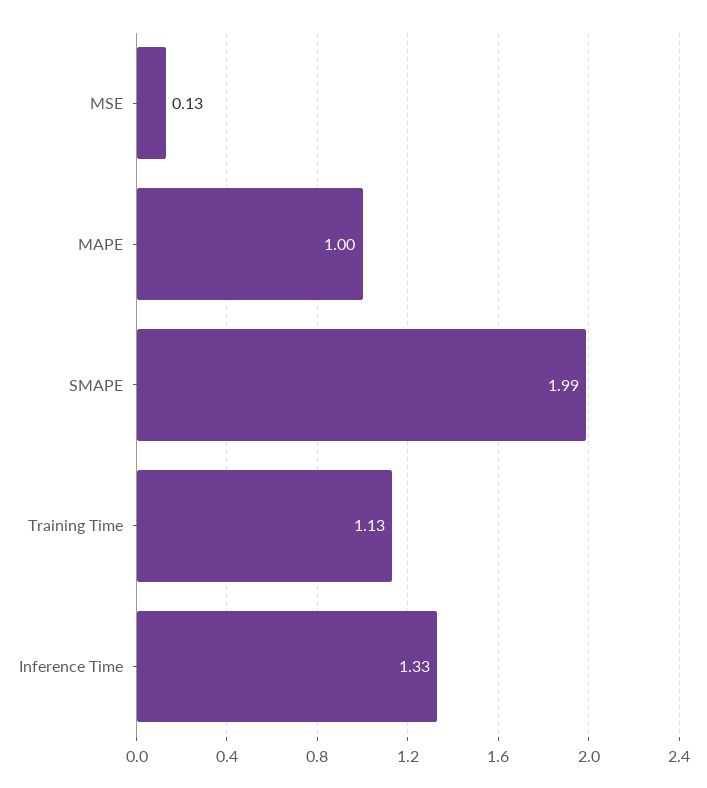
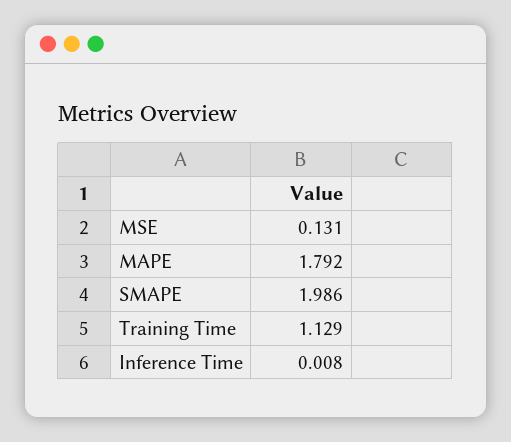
MAPE: 1 -> 1.792
Inference Time: 1.33 -> 0.008

